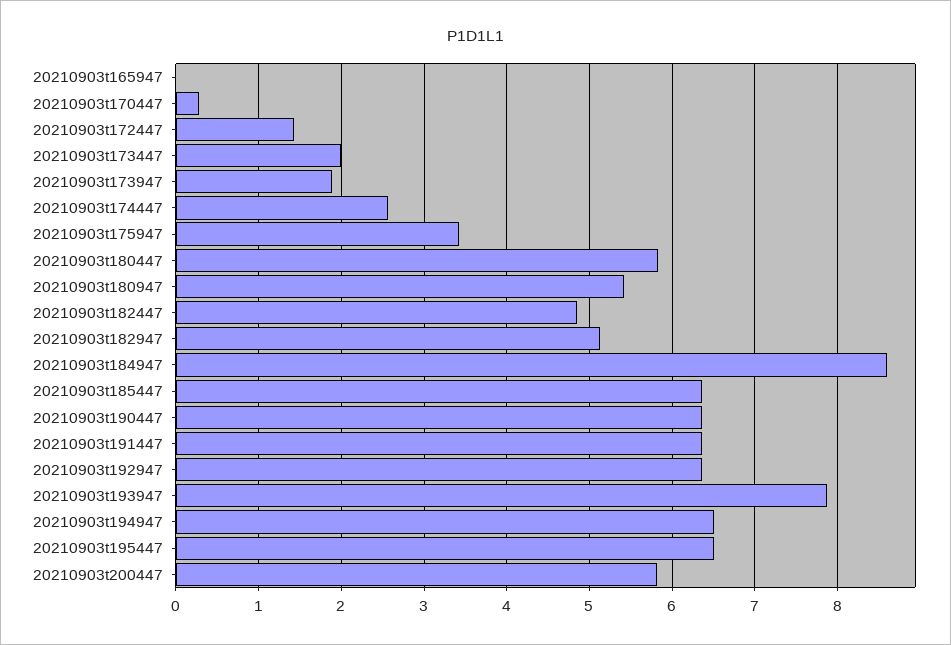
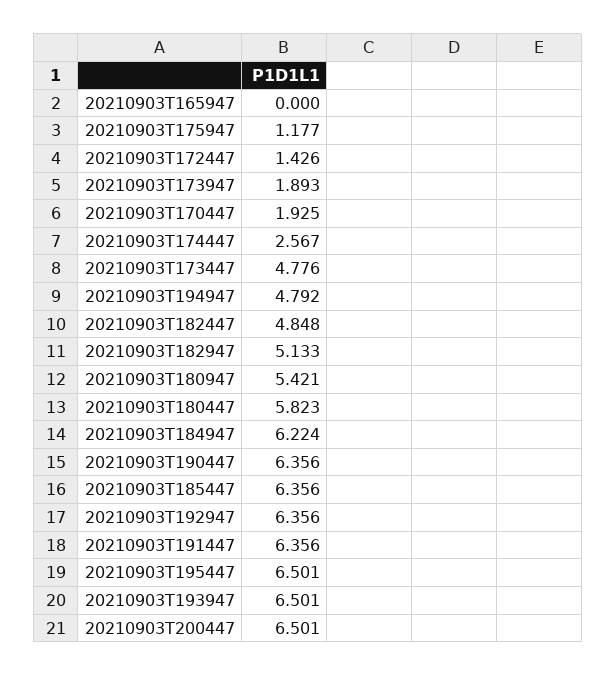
20210903t170447: 0.3 -> 1.925
20210903t173447: 2 -> 4.776
20210903t175947: 3.4 -> 1.177
20210903t184947: 8.6 -> 6.224
20210903t193947: 7.9 -> 6.501
20210903t194947: 6.5 -> 4.792
20210903t200447: 5.8 -> 6.501

